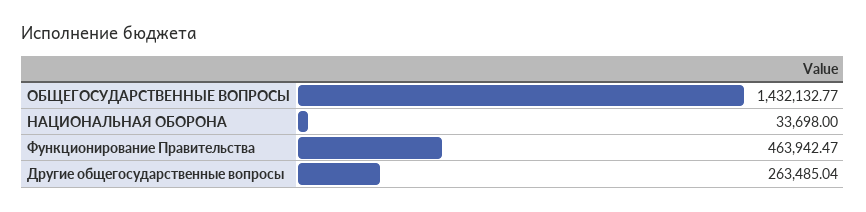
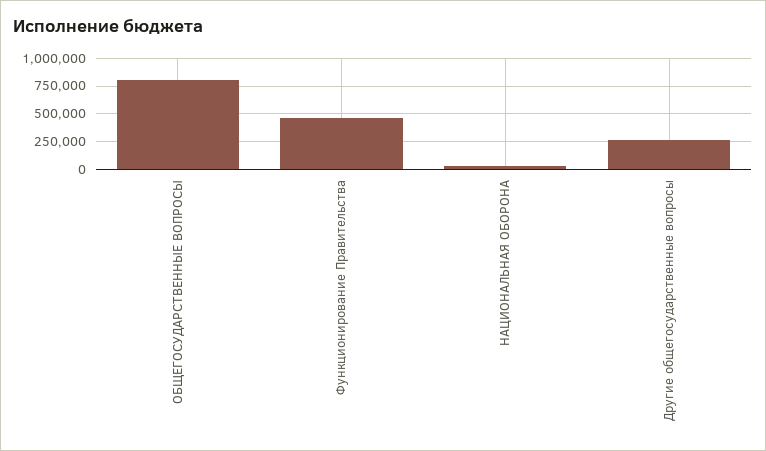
ОБЩЕГОСУДАРСТВЕННЫЕ ВОПРОСЫ: 1432132.77 -> 750000

